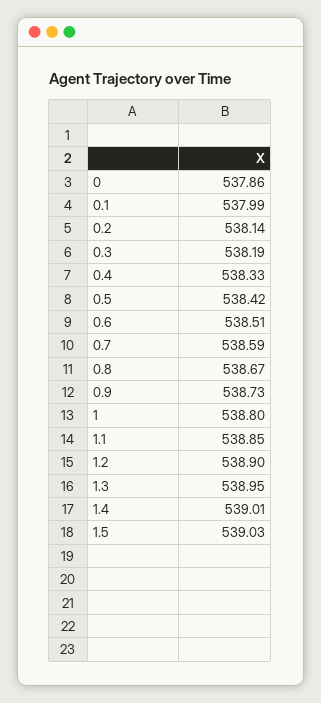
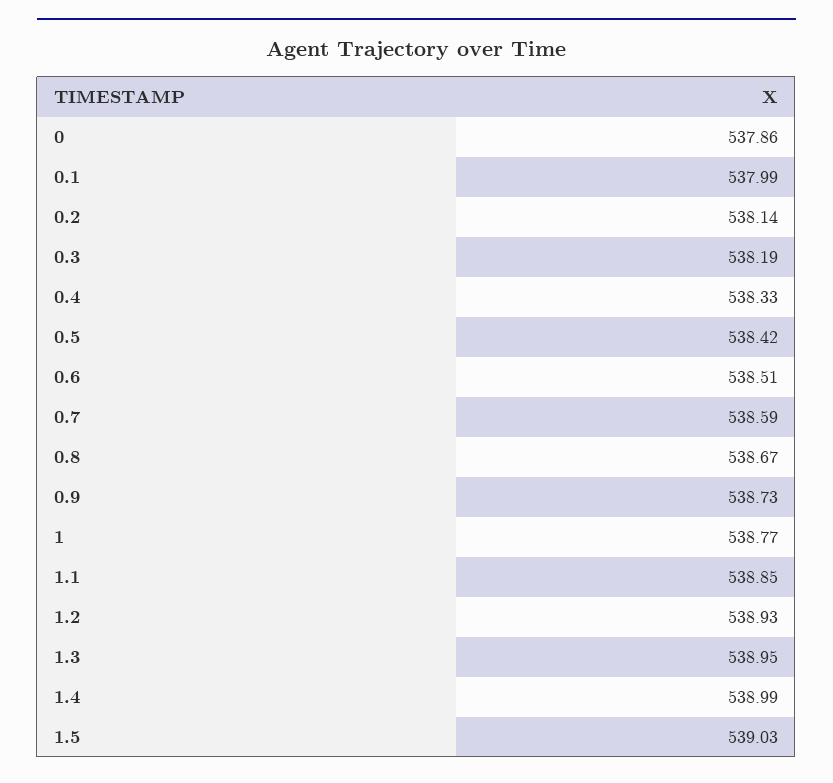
1: 538.8 -> 538.77
1.2: 538.9 -> 538.93
1.4: 539.01 -> 538.99

